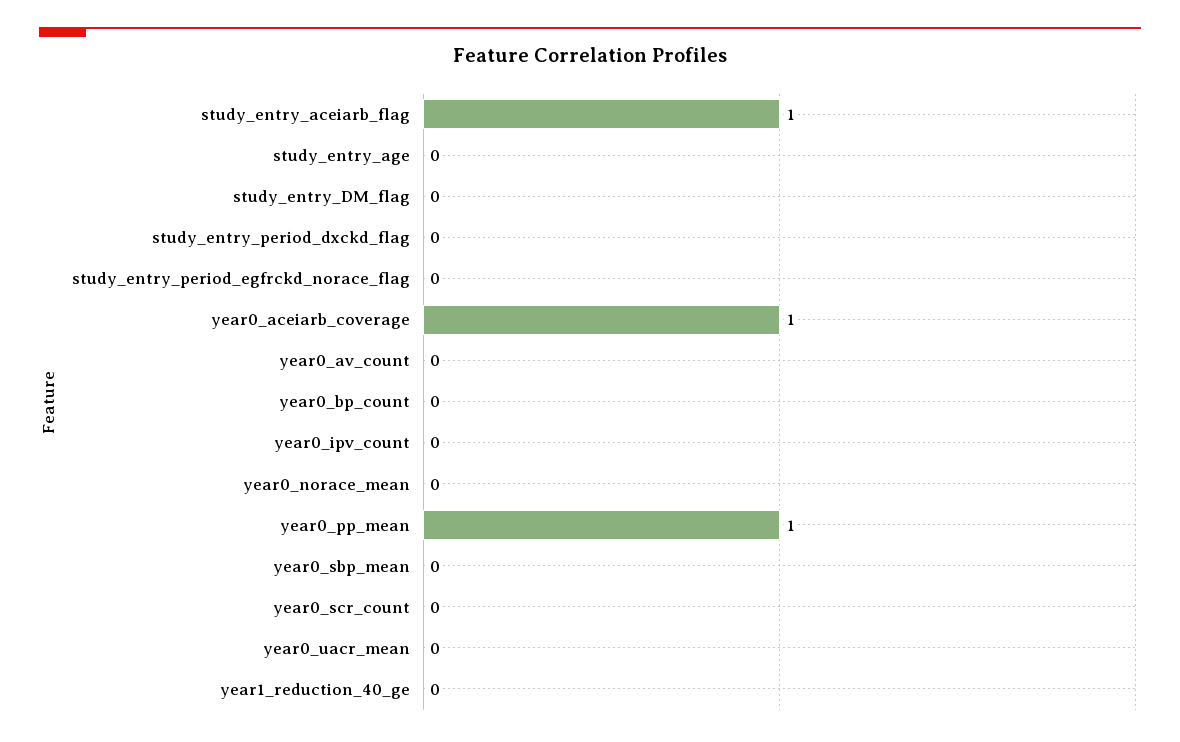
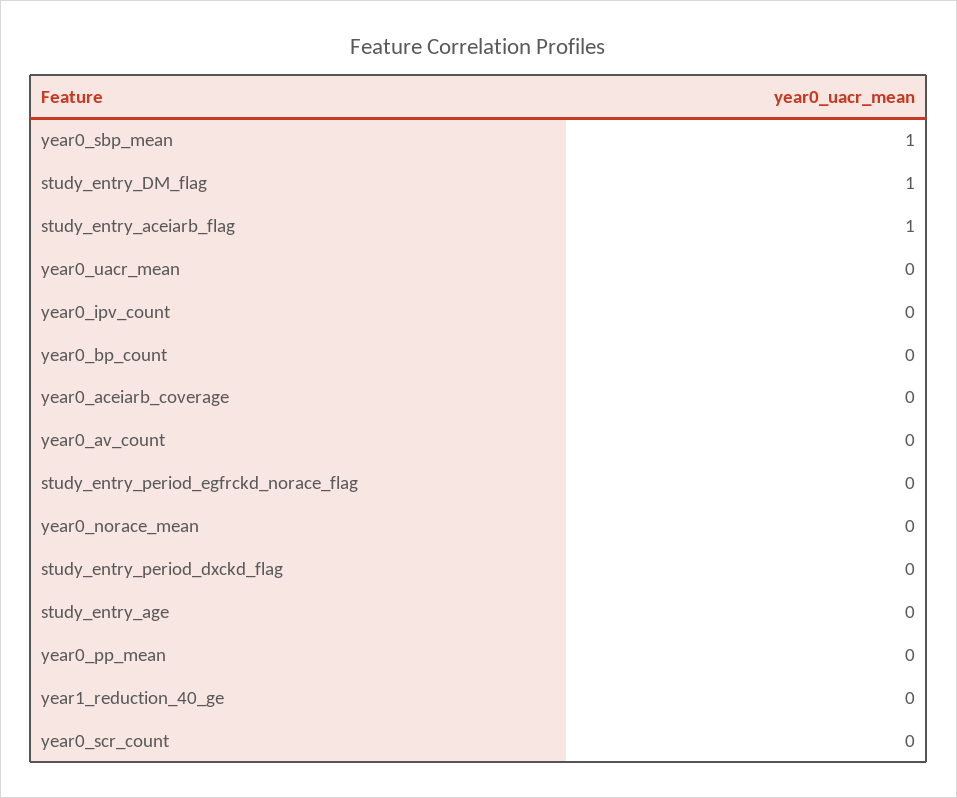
study_entry_DM_flag: 0 -> 1
year0_aceiarb_coverage: 1 -> 0
year0_pp_mean: 1 -> 0
year0_sbp_mean: 0 -> 1

